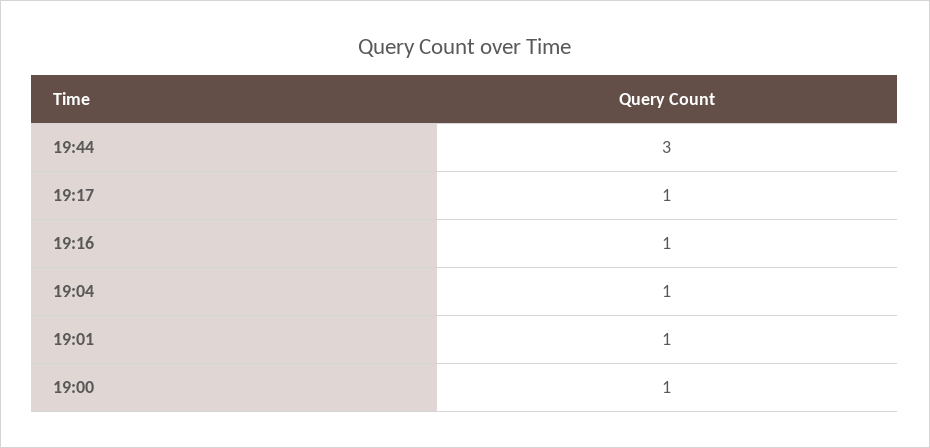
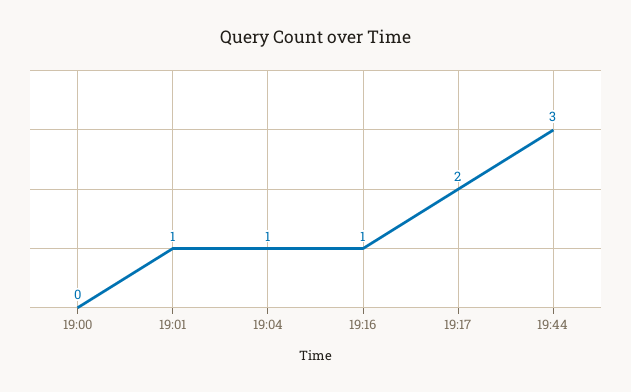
19:17: 1 -> 2
19:00: 1 -> 0

